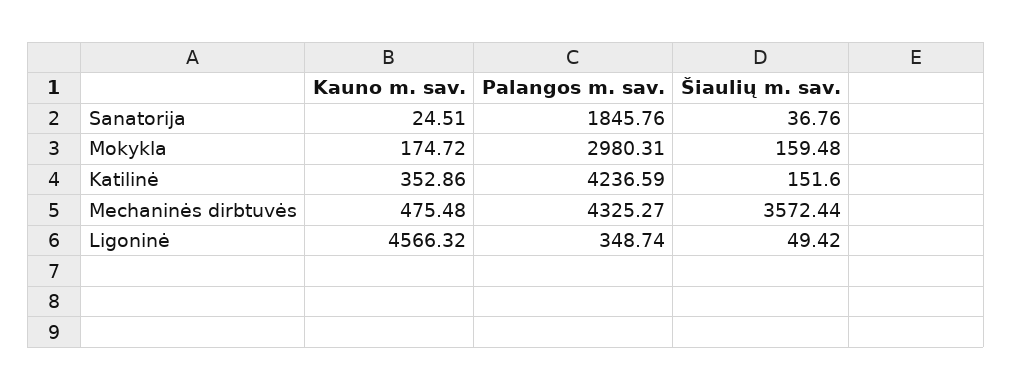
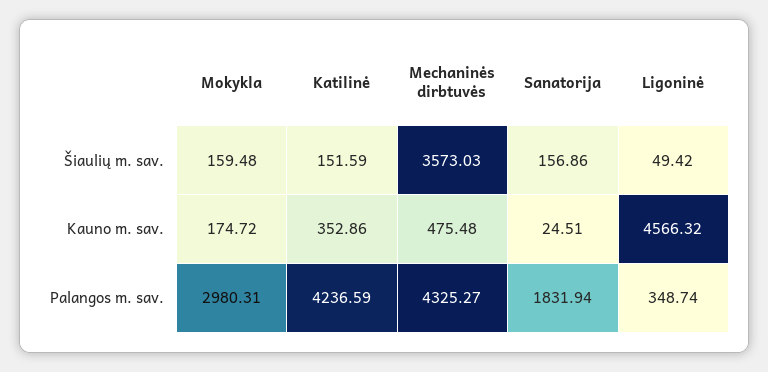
Palangos m. sav., Sanatorija: 1845.76 -> 1831.94
Šiaulių m. sav., Sanatorija: 36.76 -> 156.86
Šiaulių m. sav., Katilinė: 151.6 -> 151.59
Šiaulių m. sav., Mechaninės dirbtuvės: 3572.44 -> 3573.03

